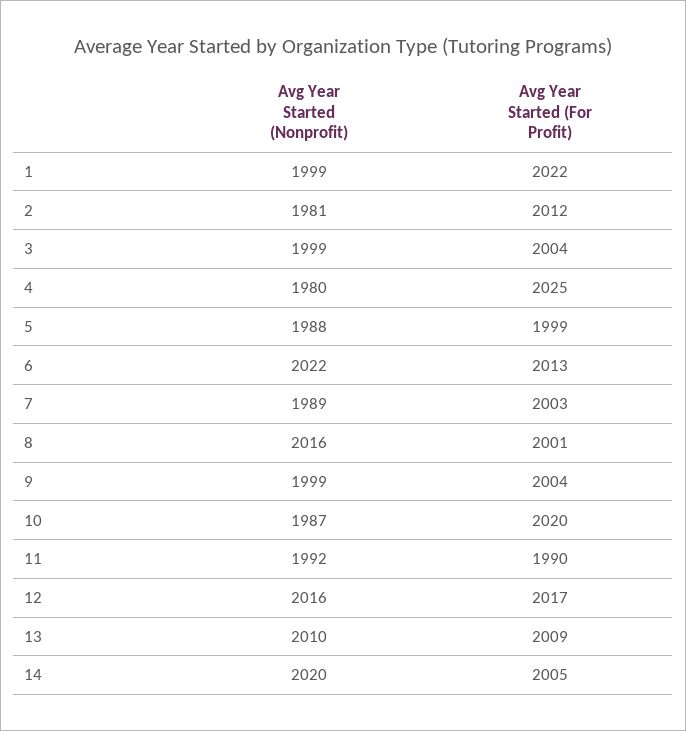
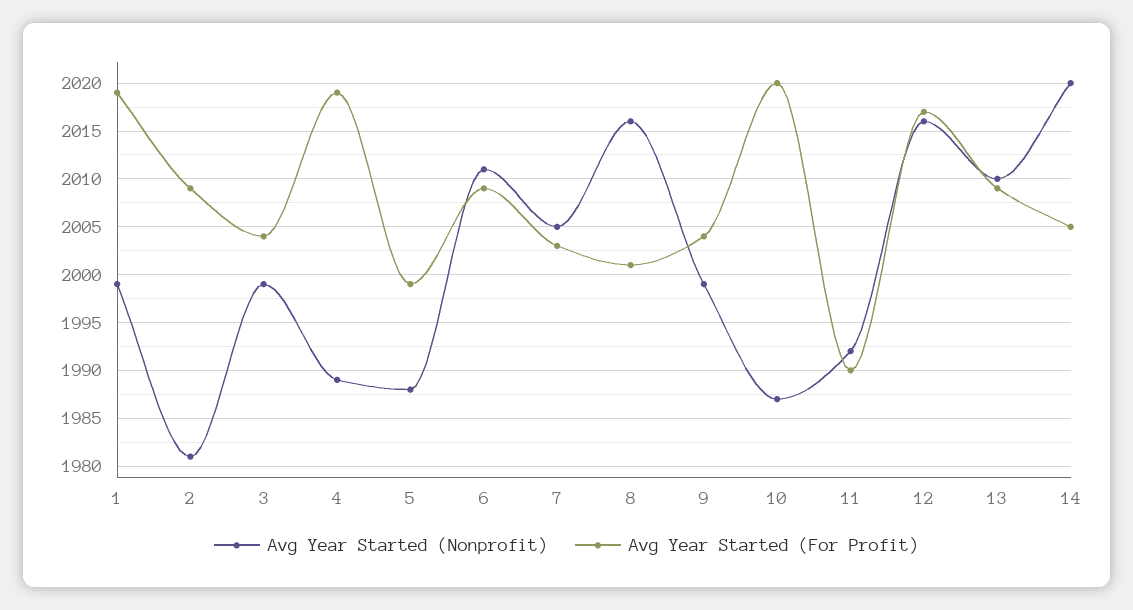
Avg Year Started (For Profit), 1: 2022 -> 2019
Avg Year Started (For Profit), 2: 2012 -> 2009
Avg Year Started (Nonprofit), 4: 1980 -> 1989
Avg Year Started (For Profit), 4: 2025 -> 2019
Avg Year Started (Nonprofit), 6: 2022 -> 2011
Avg Year Started (For Profit), 6: 2013 -> 2009
Avg Year Started (Nonprofit), 7: 1989 -> 2005

